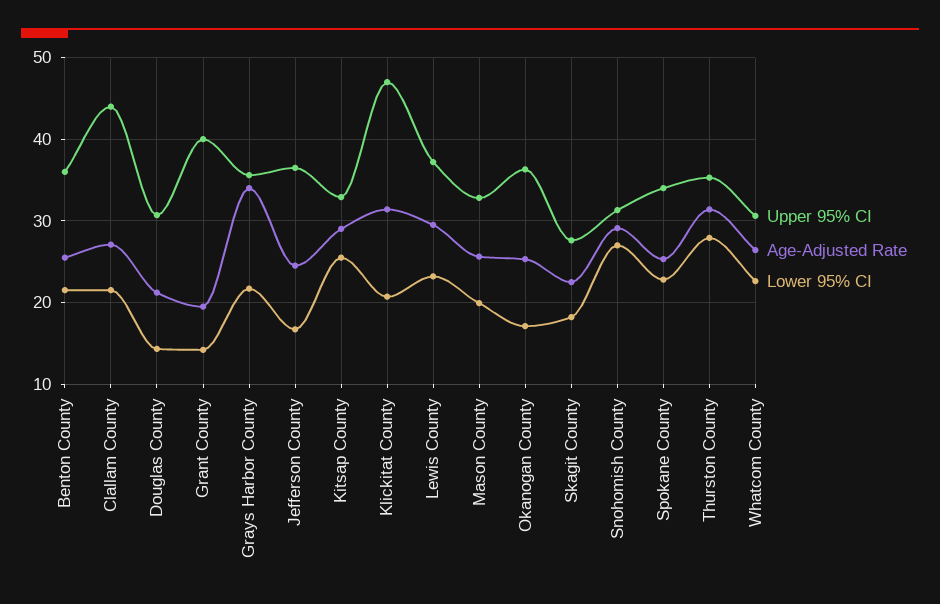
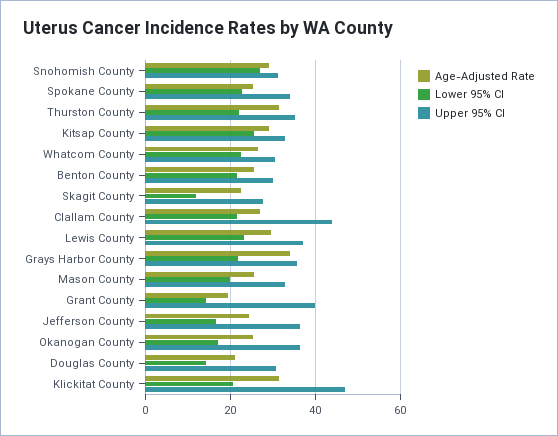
Upper 95% CI, Benton County: 36 -> 30
Lower 95% CI, Skagit County: 18 -> 12
Lower 95% CI, Thurston County: 28 -> 22

